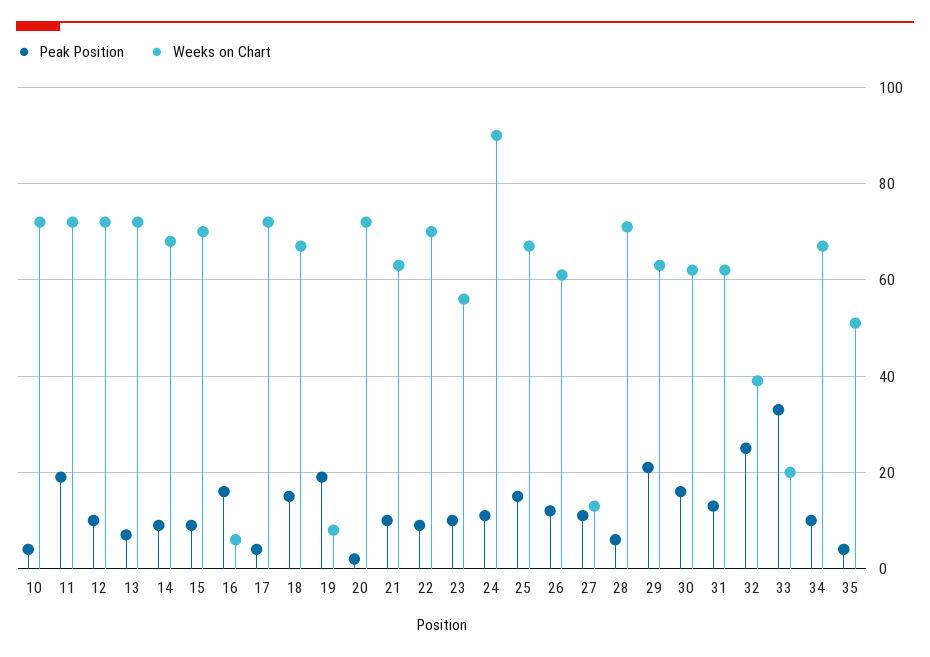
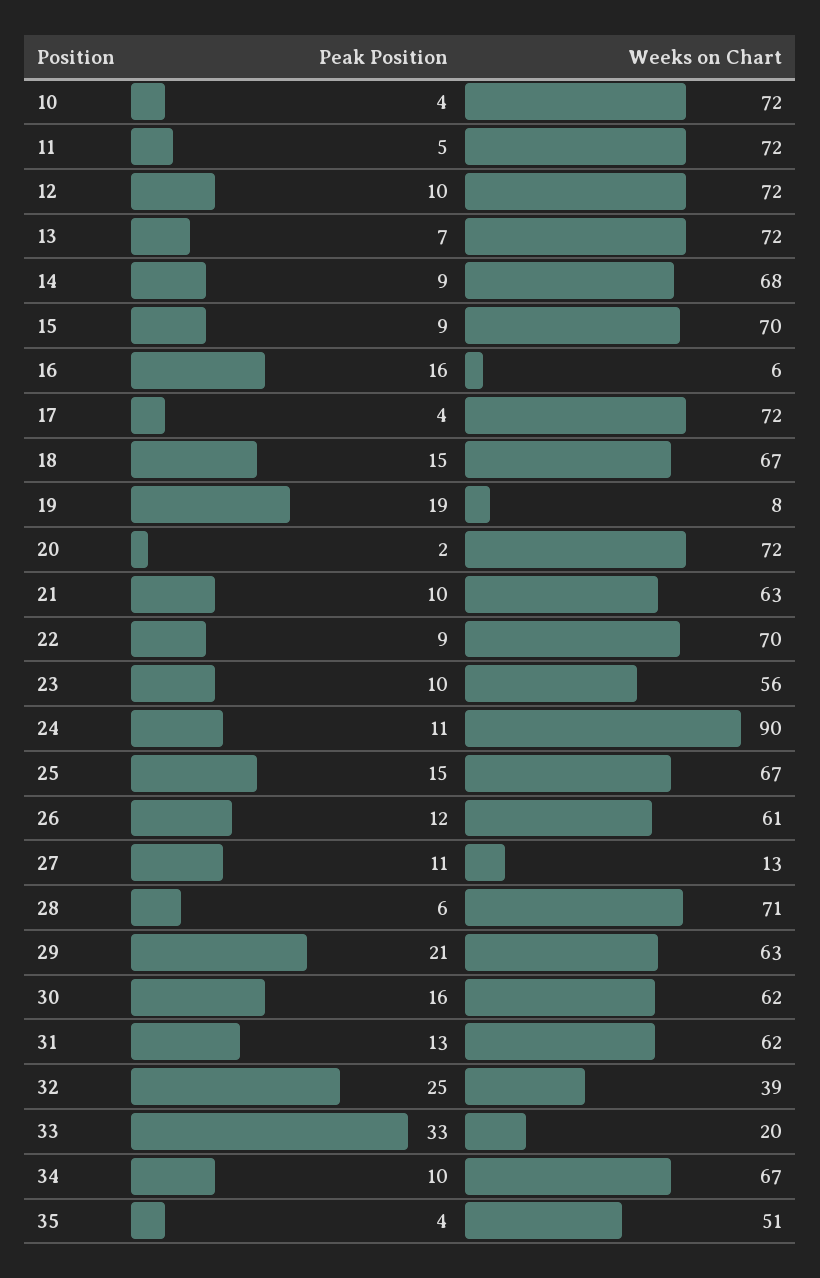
Peak Position, 11: 20 -> 5

